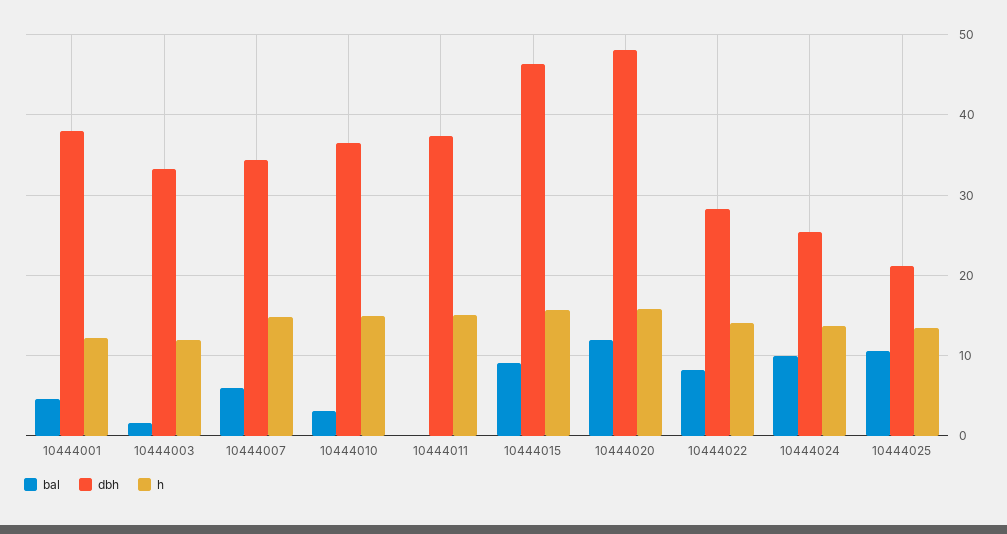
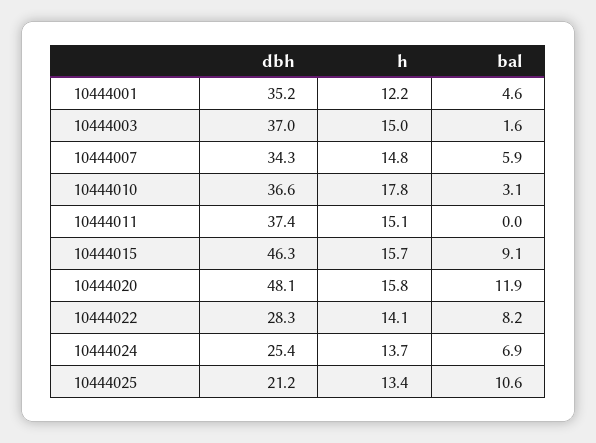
dbh, 10444001: 38 -> 35.2
dbh, 10444003: 33 -> 37
h, 10444003: 12 -> 15
h, 10444010: 15 -> 17.8
bal, 10444024: 10 -> 6.9

